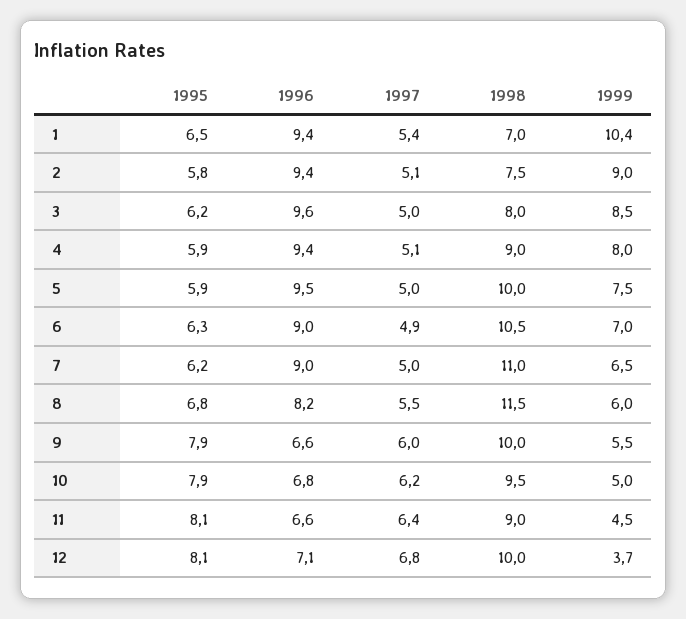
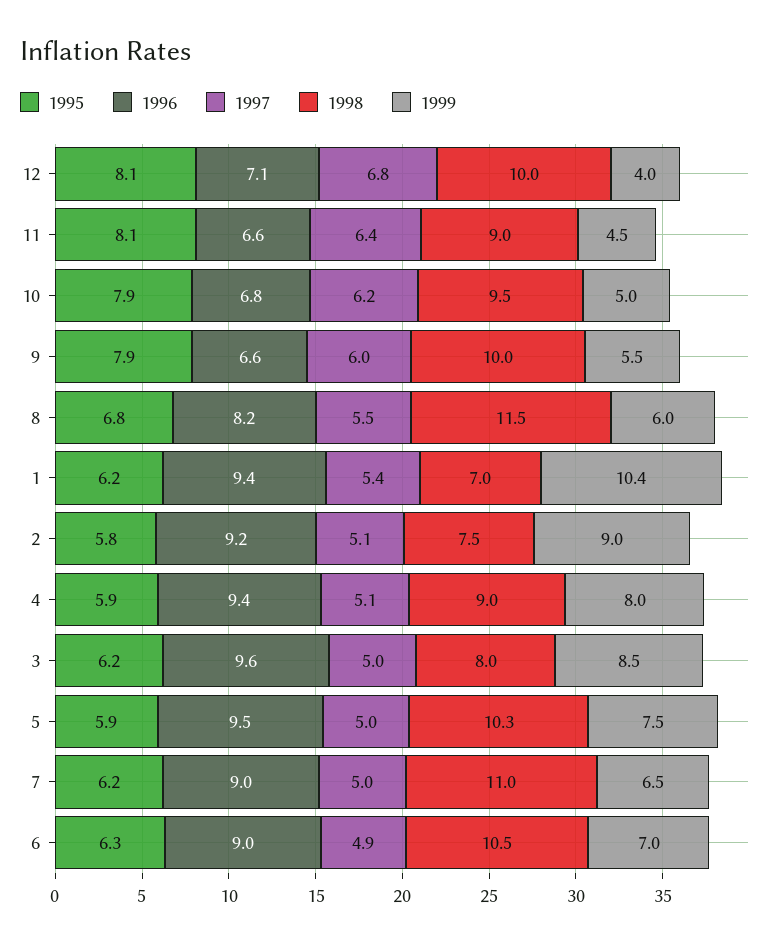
1995, 1: 6.5 -> 6.2
1996, 2: 9.4 -> 9.2
1998, 5: 10 -> 10.3
1999, 12: 3.7 -> 4

